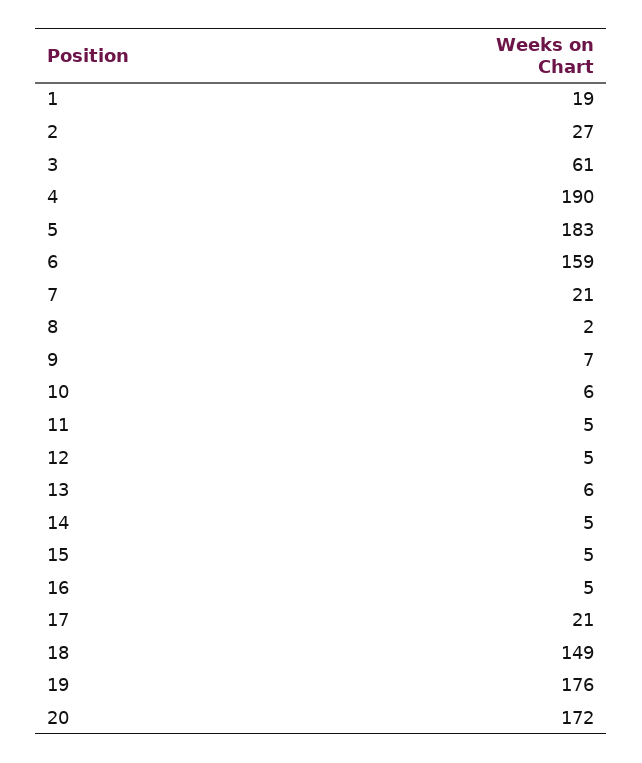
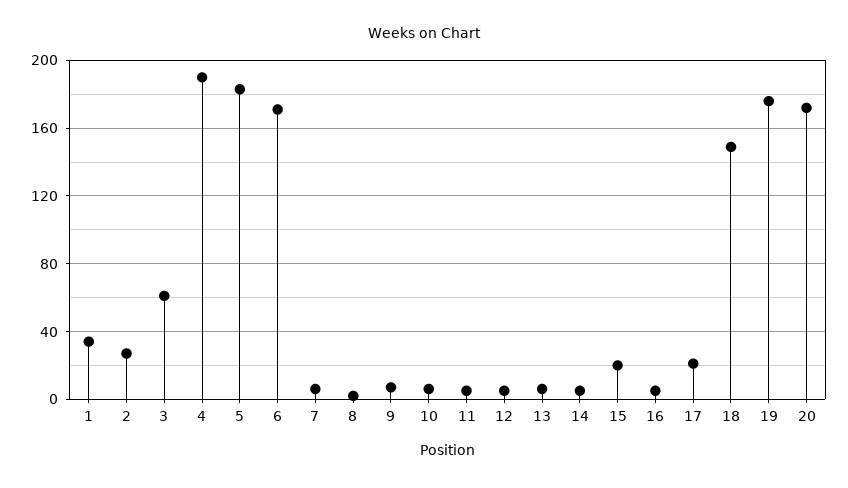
1: 19 -> 35
6: 159 -> 170
7: 21 -> 5
15: 5 -> 20

